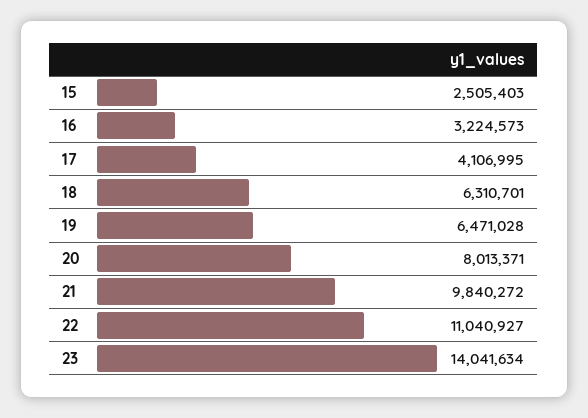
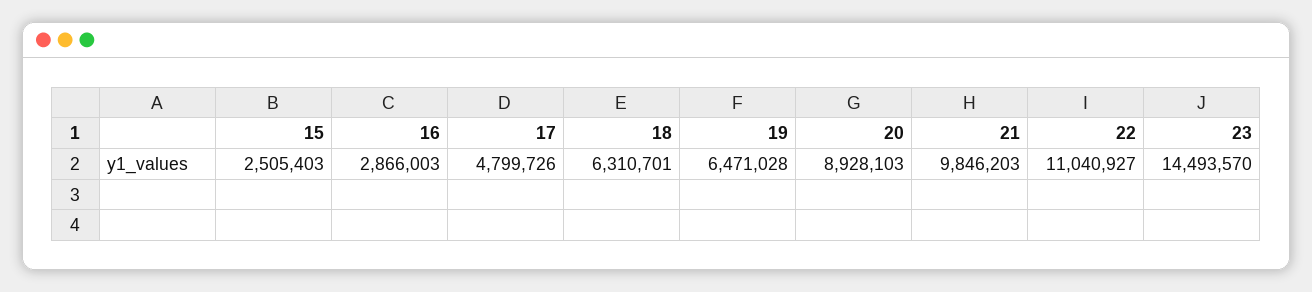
16: 3224573 -> 2866003
17: 4106995 -> 4799726
20: 8013371 -> 8928103
21: 9840272 -> 9846203
23: 14041634 -> 14493570

